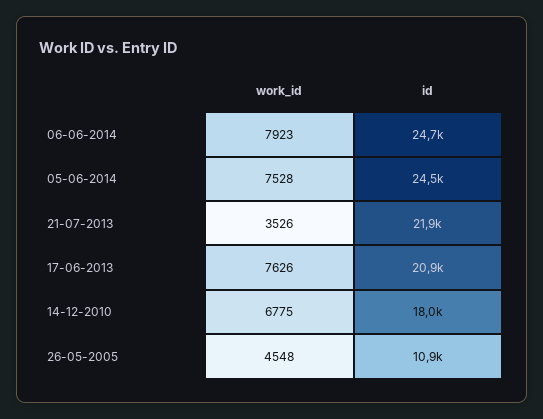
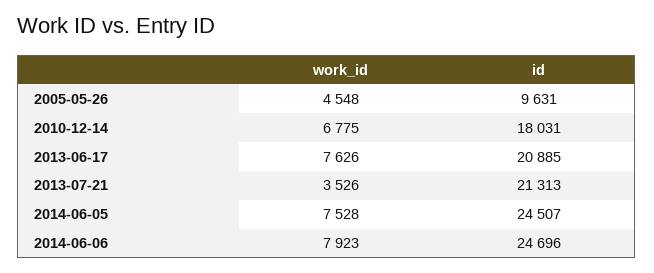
id, 21-07-2013: 21900 -> 21313
id, 26-05-2005: 10900 -> 9631

